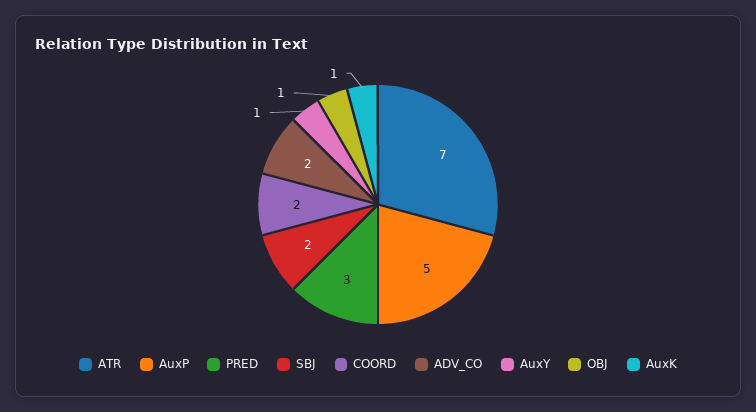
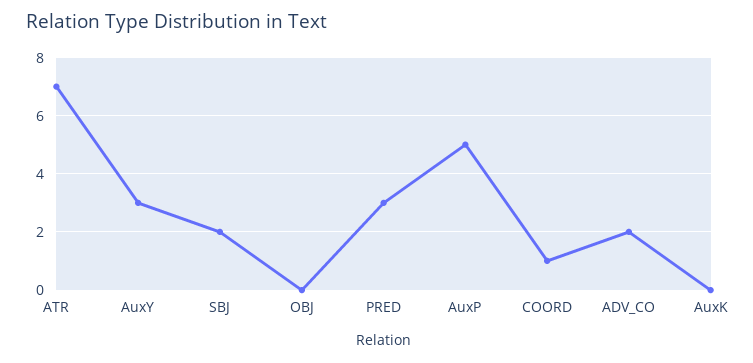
COORD: 2 -> 1
AuxY: 1 -> 3
OBJ: 1 -> 0
AuxK: 1 -> 0

